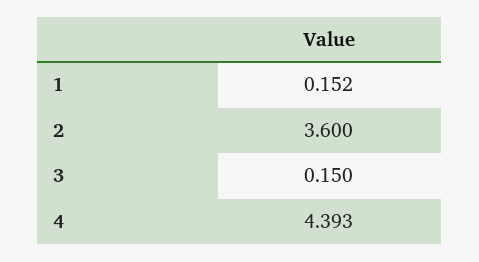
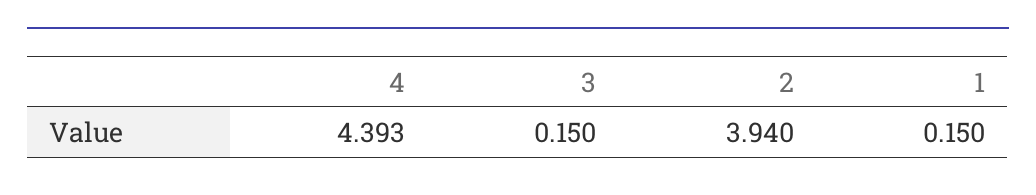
1: 0.152 -> 0.15
2: 3.6 -> 3.94

